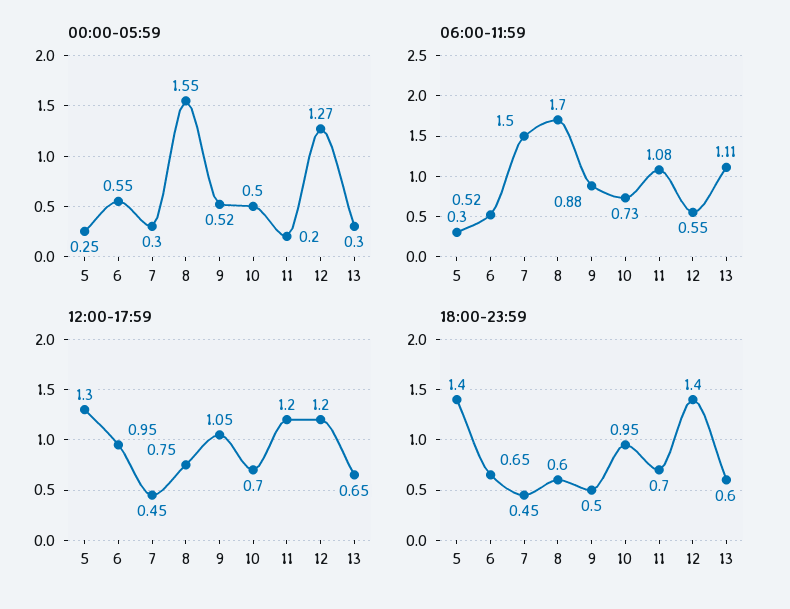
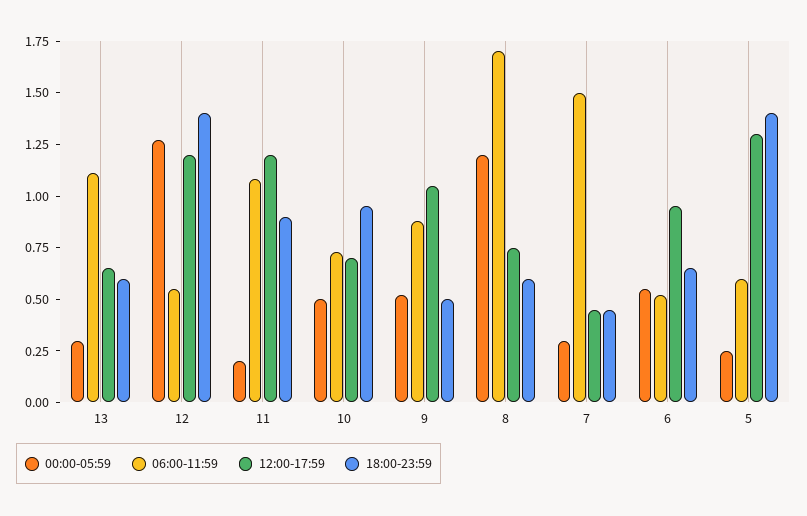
00:00-05:59, 8: 1.55 -> 1.2
06:00-11:59, 5: 0.3 -> 0.6
18:00-23:59, 11: 0.7 -> 0.9

